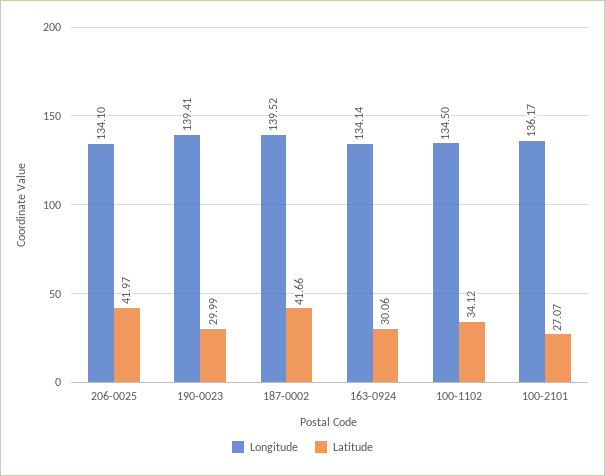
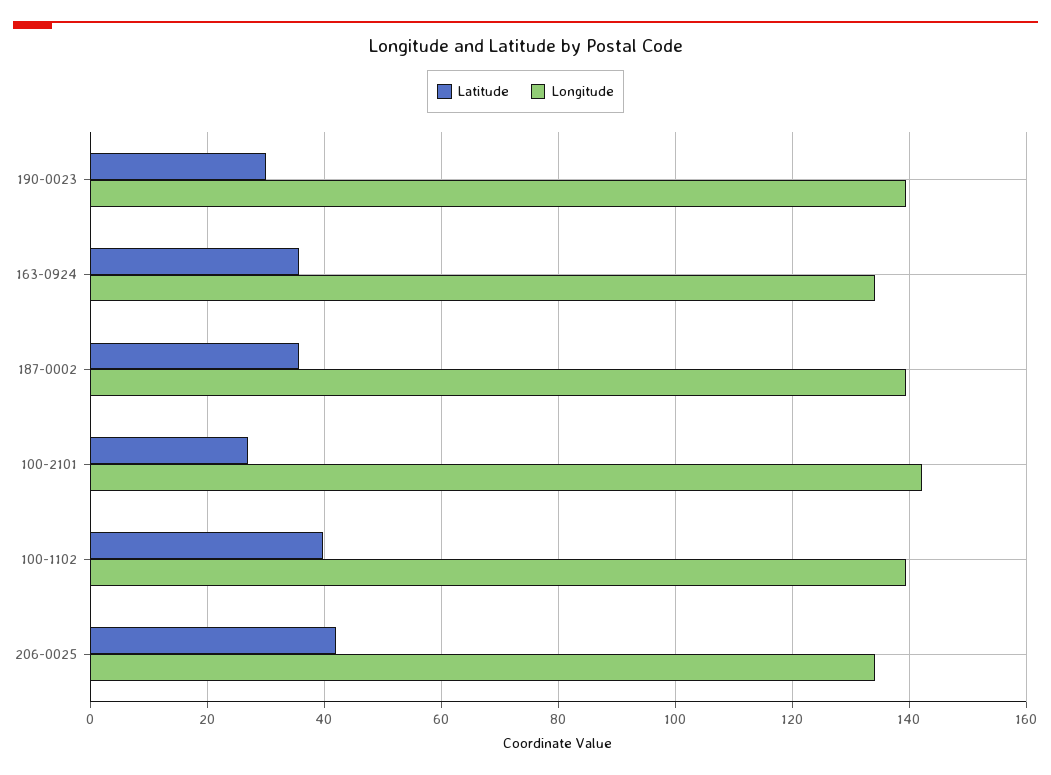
Latitude, 187-0002: 41.66 -> 36
Latitude, 163-0924: 30.06 -> 36
Longitude, 100-1102: 134.5 -> 140
Latitude, 100-1102: 34.12 -> 40
Longitude, 100-2101: 136.17 -> 142

